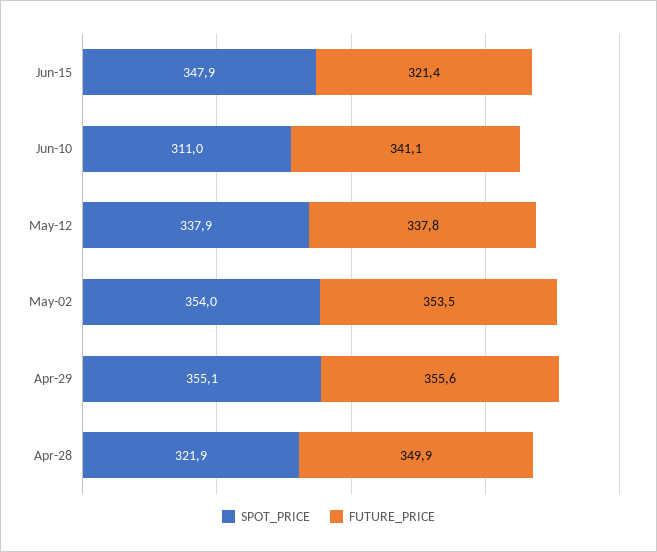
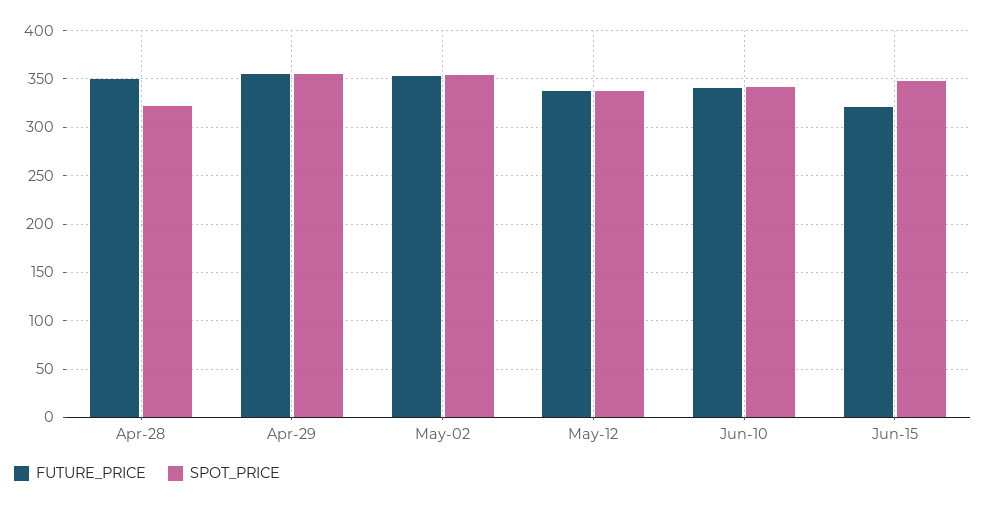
SPOT_PRICE, Jun-10: 311 -> 340

